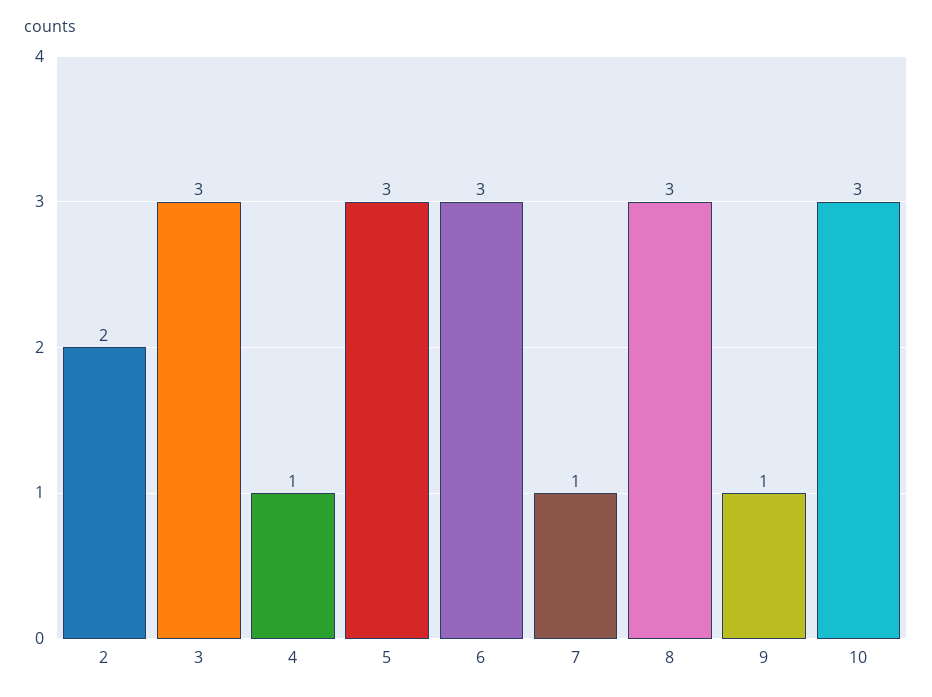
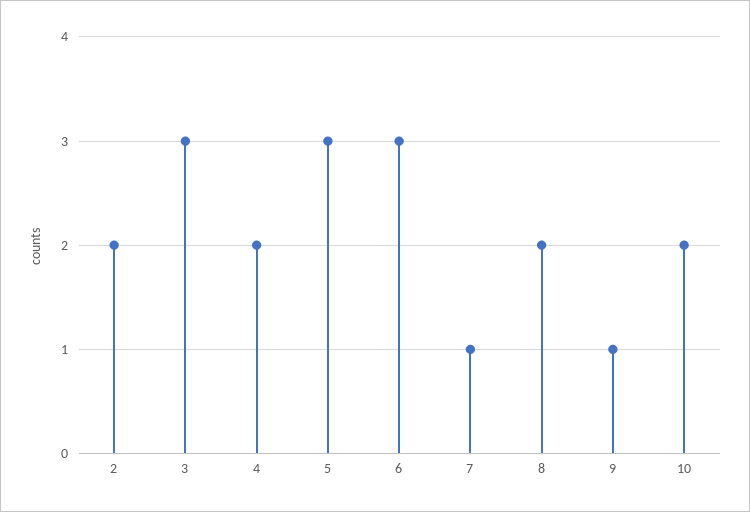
4: 1 -> 2
8: 3 -> 2
10: 3 -> 2

